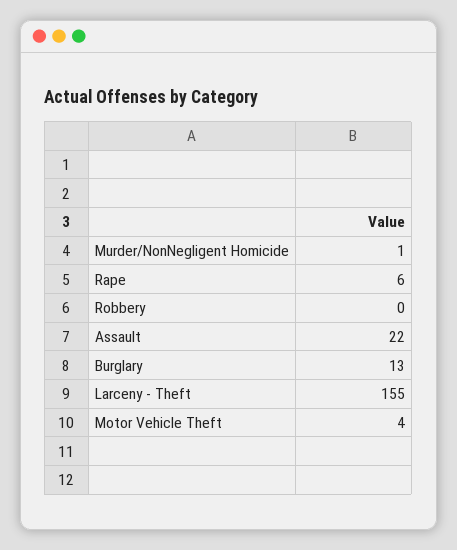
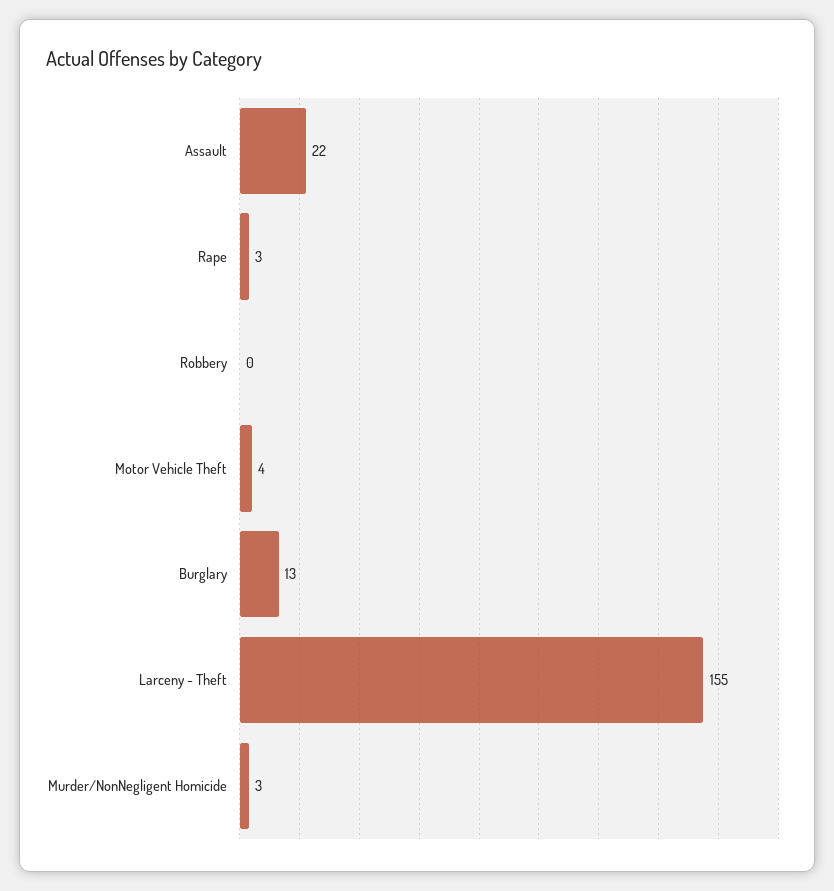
Murder/NonNegligent Homicide: 1 -> 3
Rape: 6 -> 3

